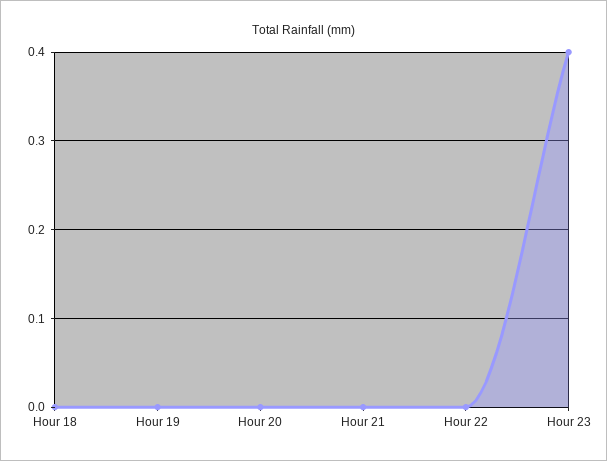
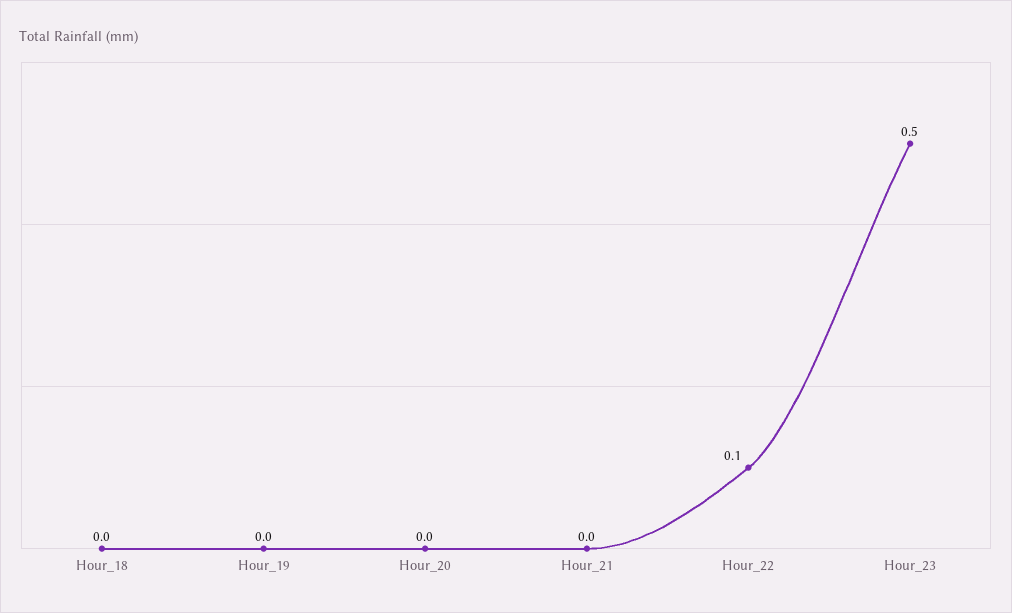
Hour 22: 0 -> 0.1
Hour 23: 0.4 -> 0.5

